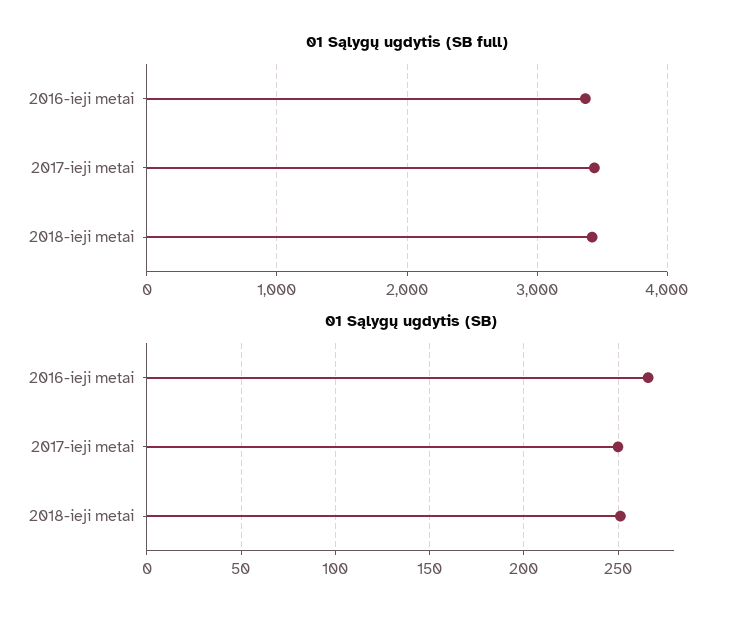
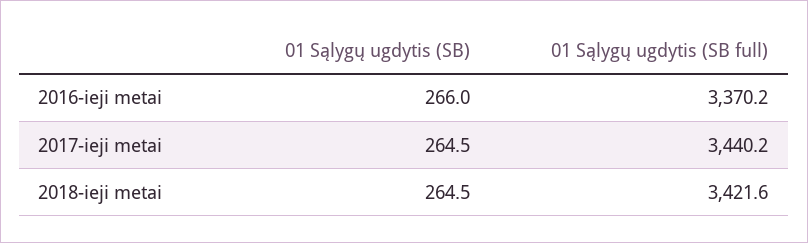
01 Sąlygų ugdytis (SB), 2017-ieji metai: 250 -> 264.5
01 Sąlygų ugdytis (SB), 2018-ieji metai: 250 -> 264.5

